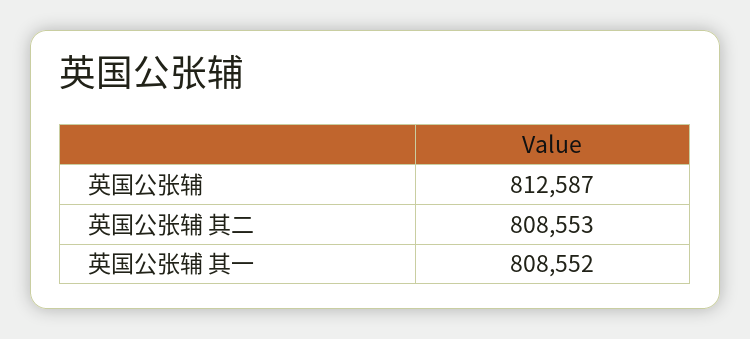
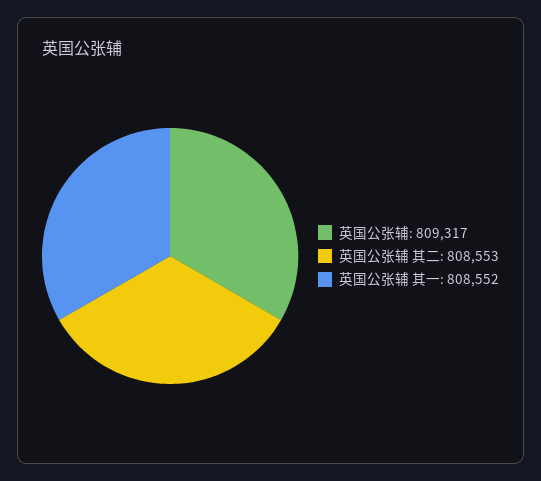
英国公张辅: 812587 -> 809317

